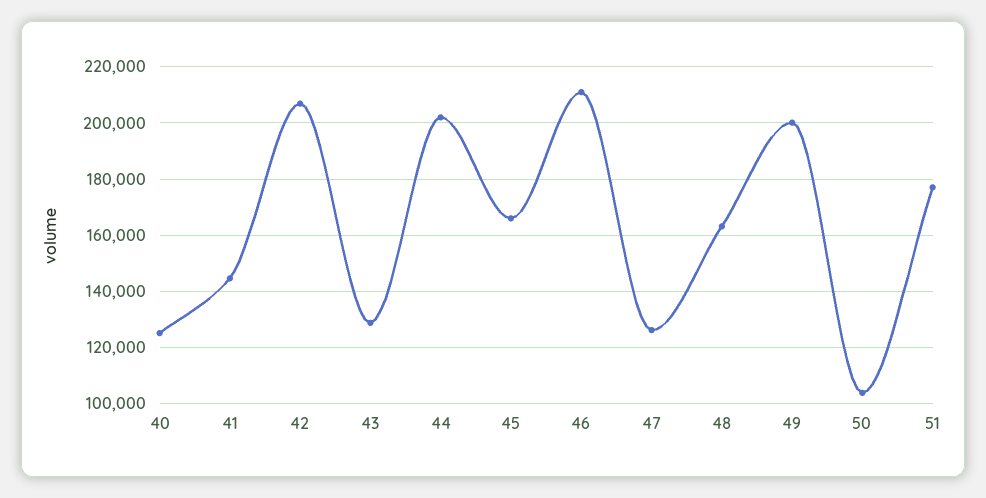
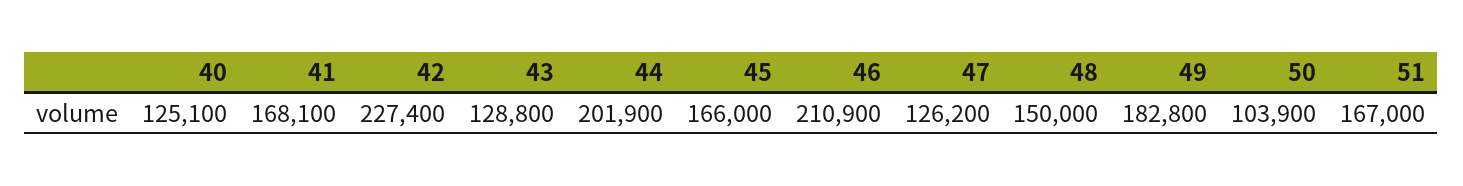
41: 145000 -> 168100
42: 207500 -> 227400
48: 162500 -> 150000
49: 200000 -> 182800
51: 177500 -> 167000

